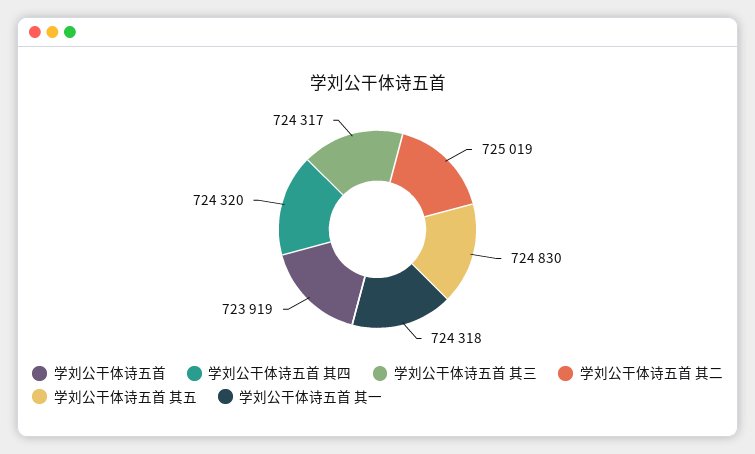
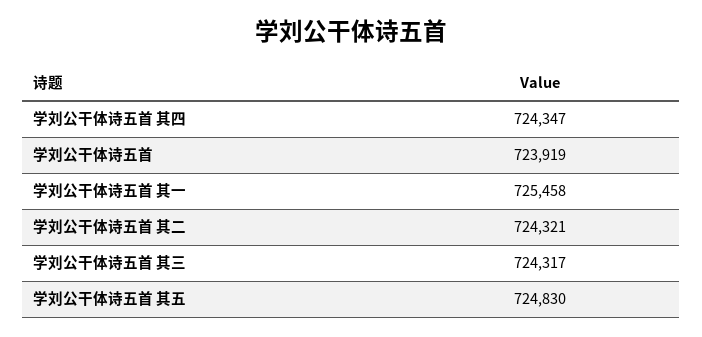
学刘公干体诗五首 其四: 724320 -> 724347
学刘公干体诗五首 其二: 725019 -> 724321
学刘公干体诗五首 其一: 724318 -> 725458

